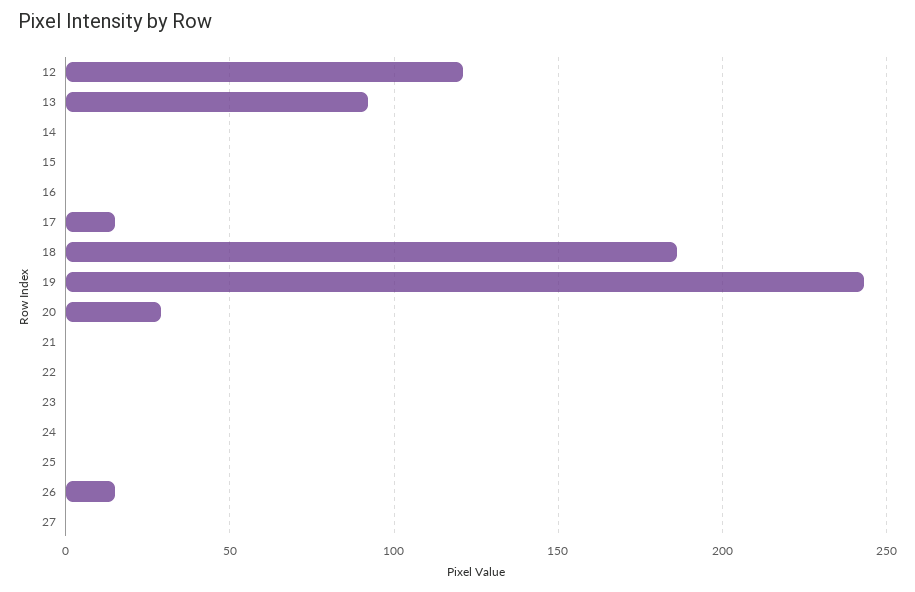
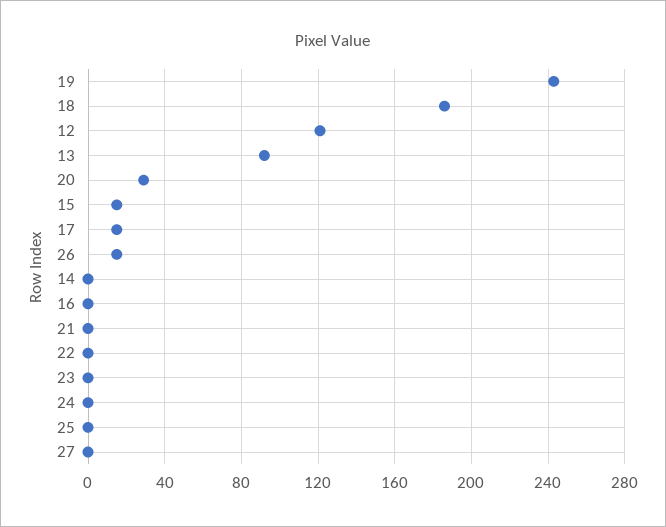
15: 0 -> 15

